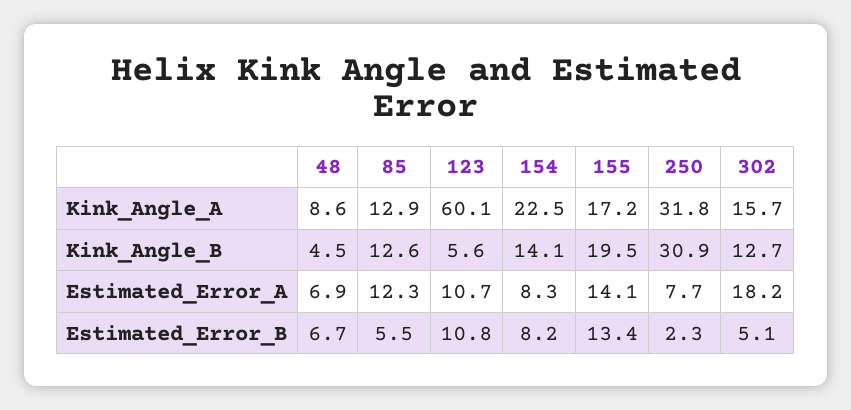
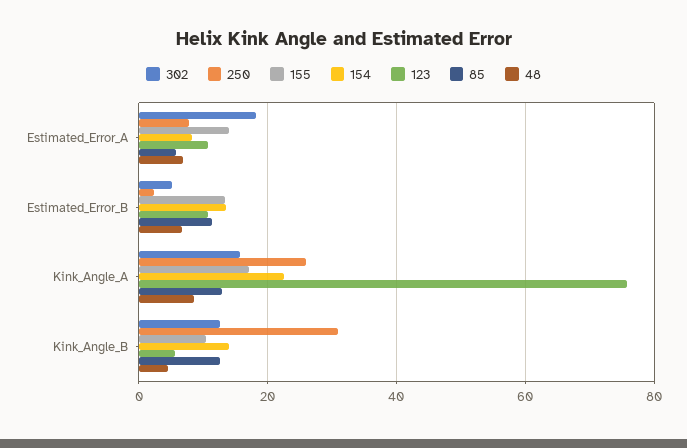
123, Kink_Angle_A: 60.1 -> 76
250, Kink_Angle_A: 31.8 -> 26
155, Kink_Angle_B: 19.5 -> 10
85, Estimated_Error_A: 12.3 -> 6
85, Estimated_Error_B: 5.5 -> 12
154, Estimated_Error_B: 8.2 -> 14

